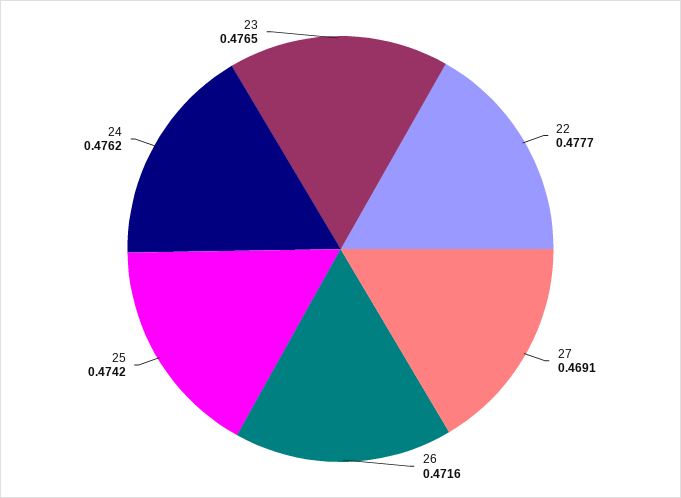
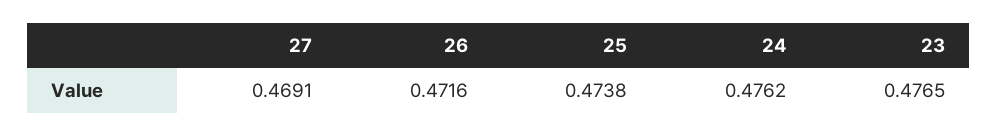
22: 0.4777 -> none
25: 0.4742 -> 0.4738

